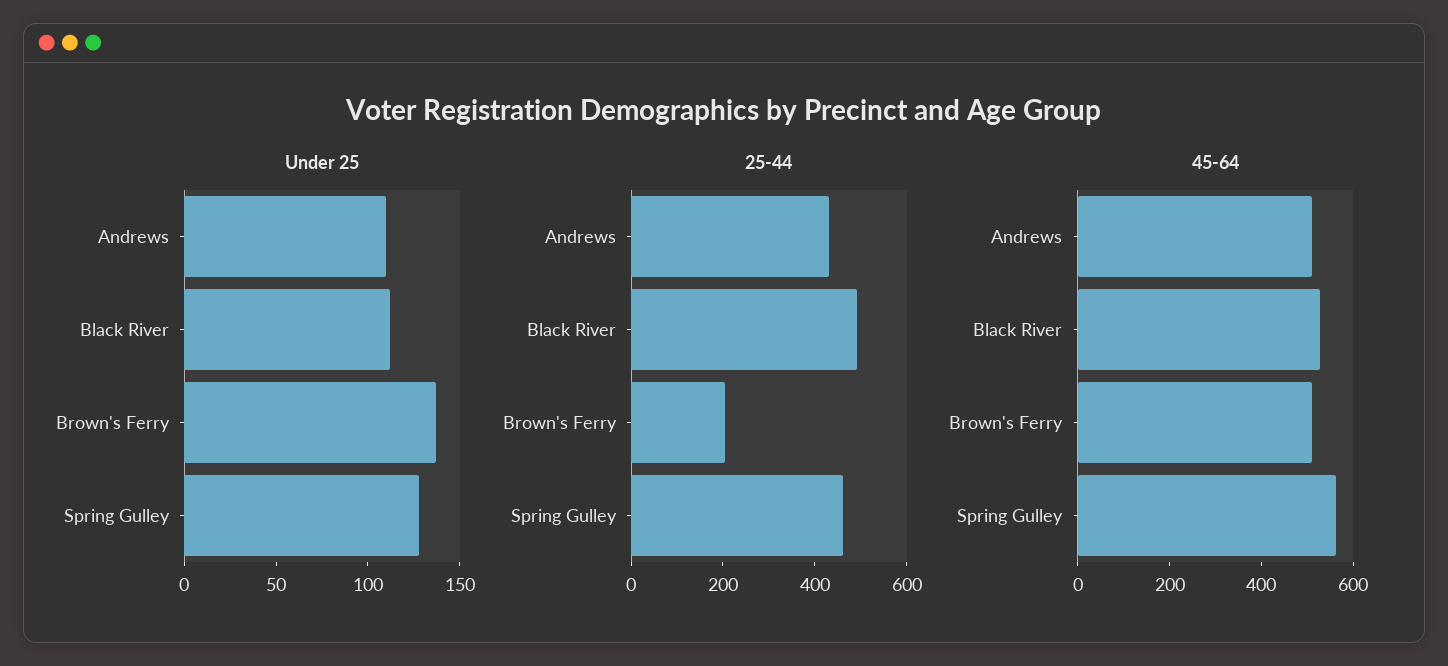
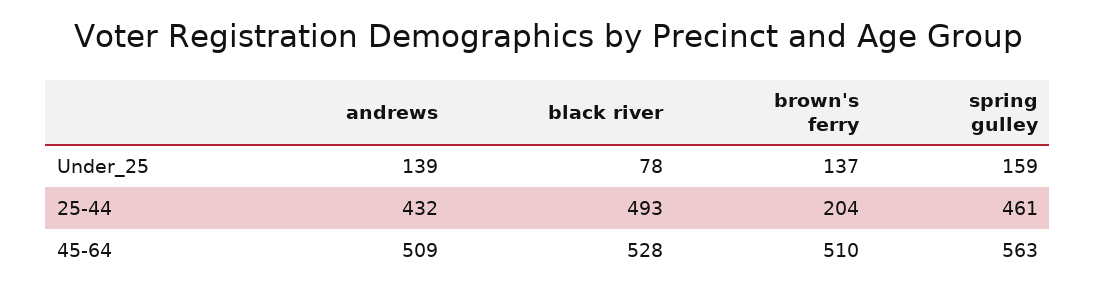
Under 25, Andrews: 110 -> 139
Under 25, Black River: 110 -> 78
Under 25, Spring Gulley: 130 -> 159

